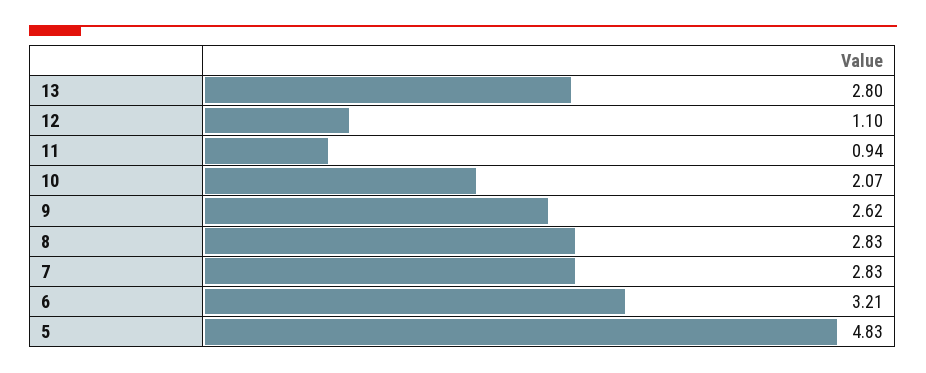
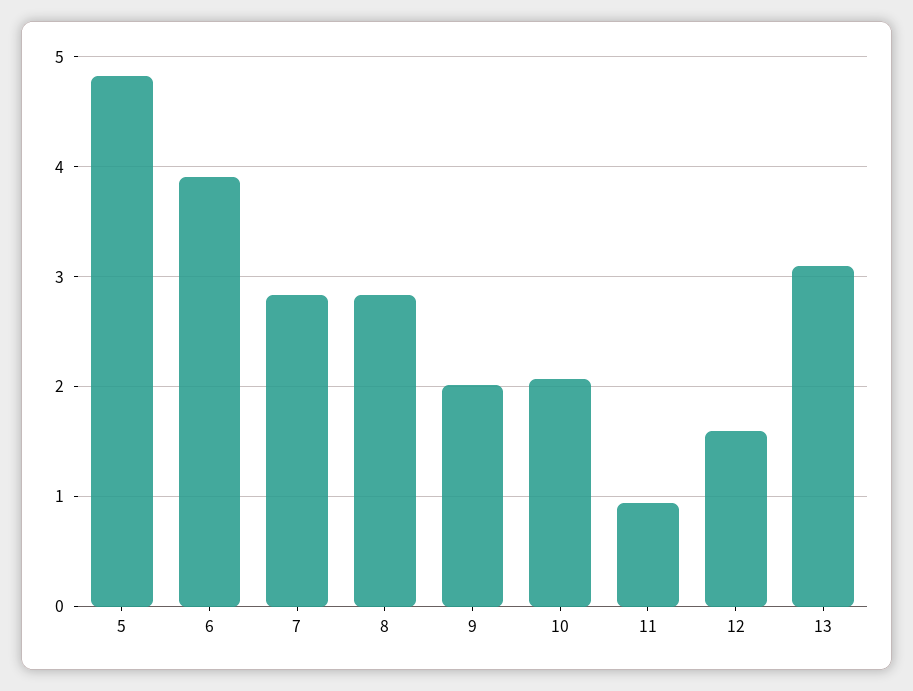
13: 2.8 -> 3.1
12: 1.1 -> 1.6
9: 2.62 -> 2
6: 3.21 -> 3.9

